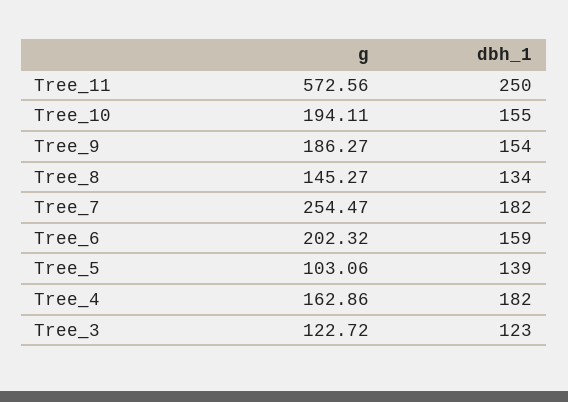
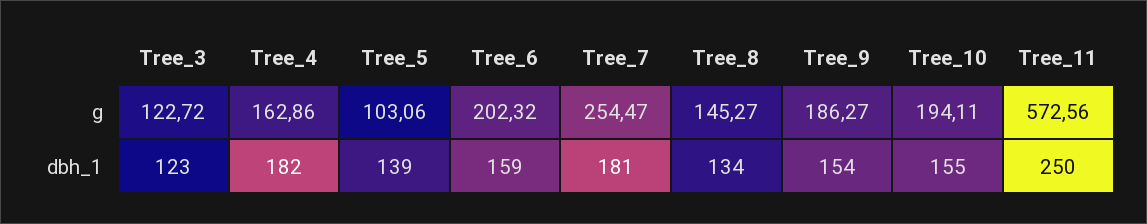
dbh_1, Tree_7: 182 -> 181

